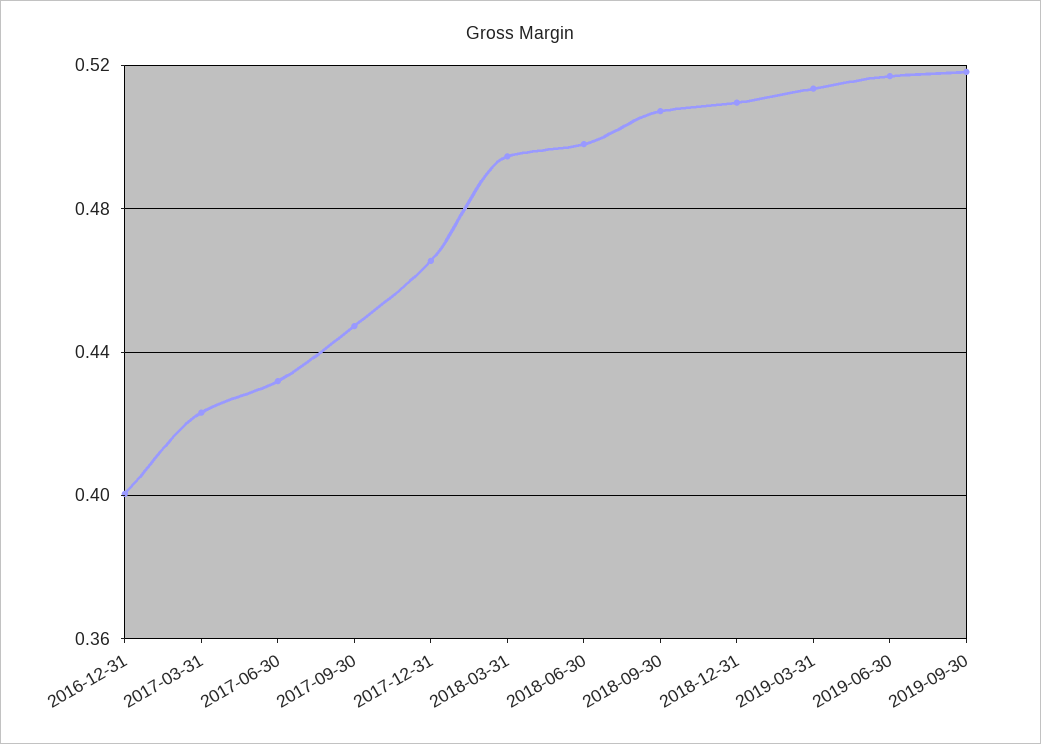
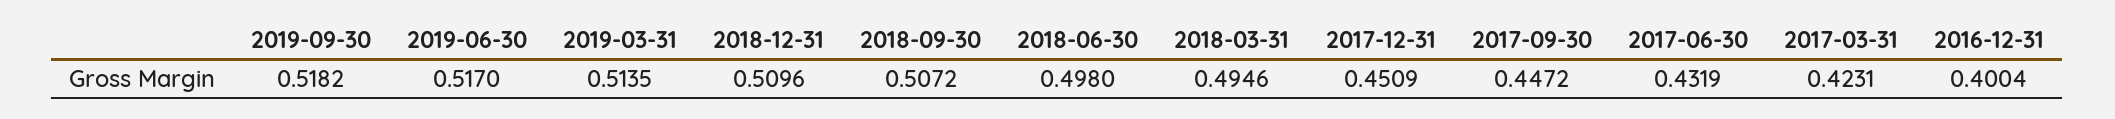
2017-12-31: 0.465 -> 0.4509

